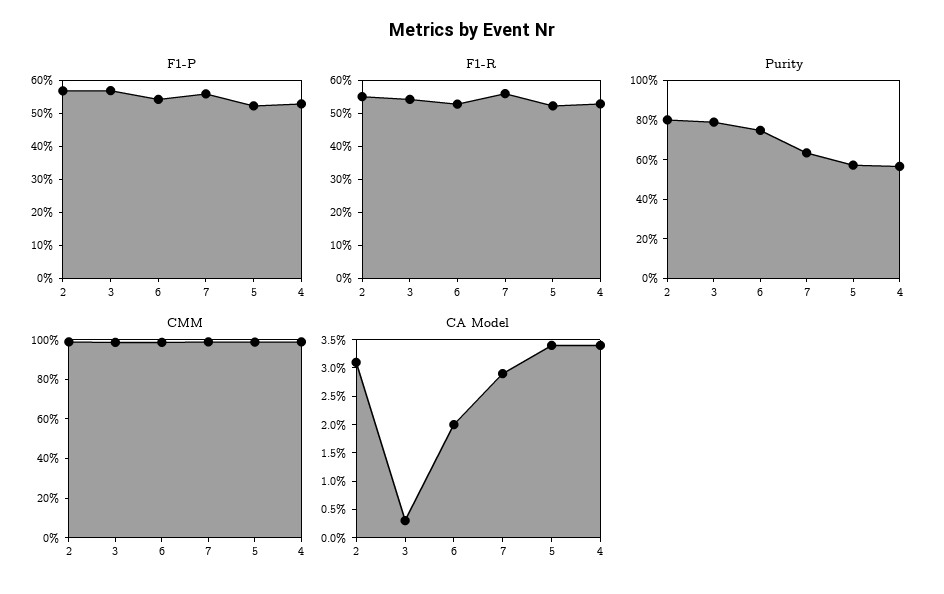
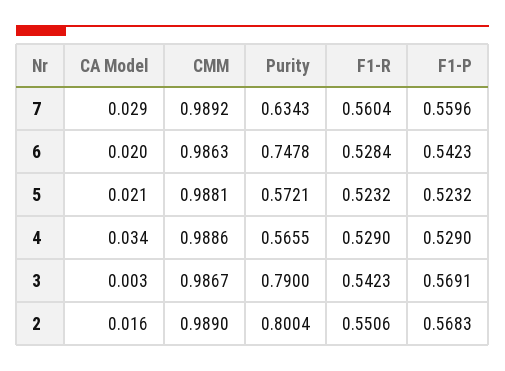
CA Model, 2: 0.03 -> 0.016
CA Model, 5: 0.035 -> 0.021

